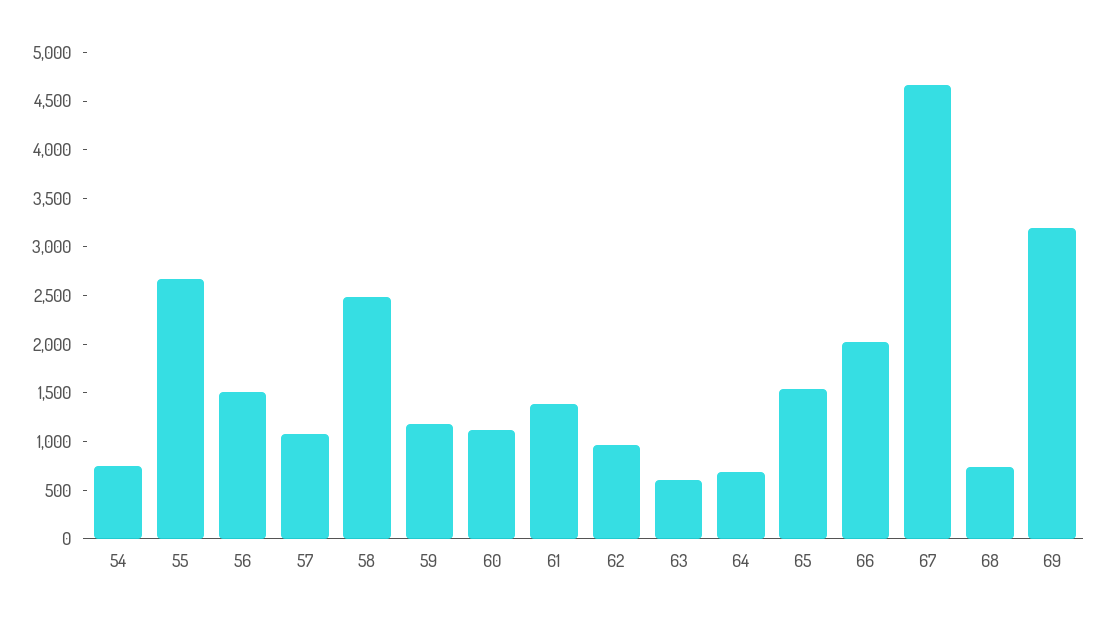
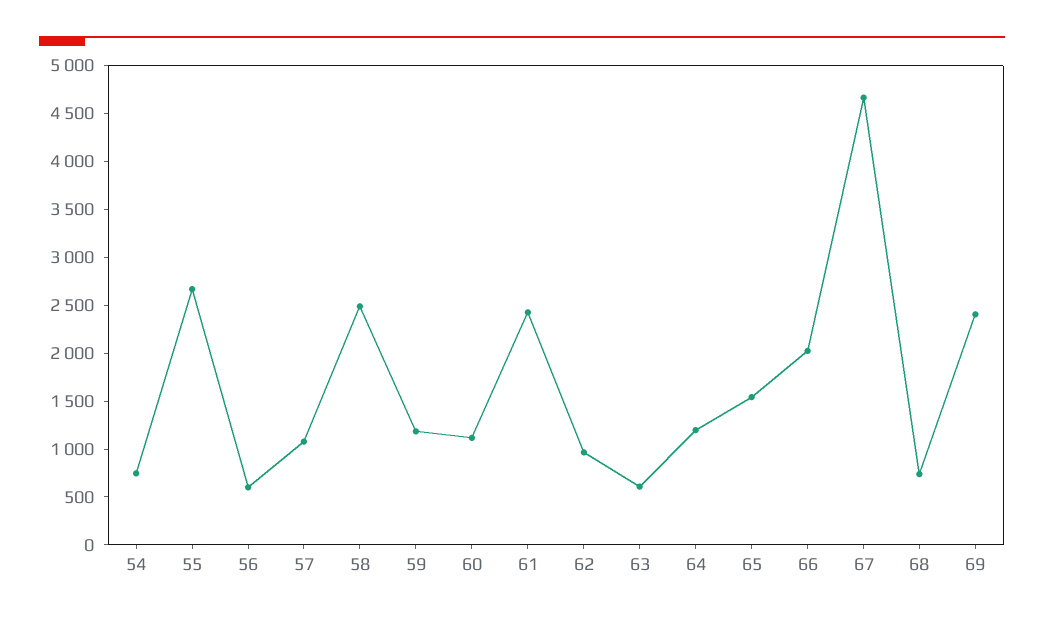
56: 1500 -> 600
61: 1400 -> 2400
64: 700 -> 1200
69: 3200 -> 2400

